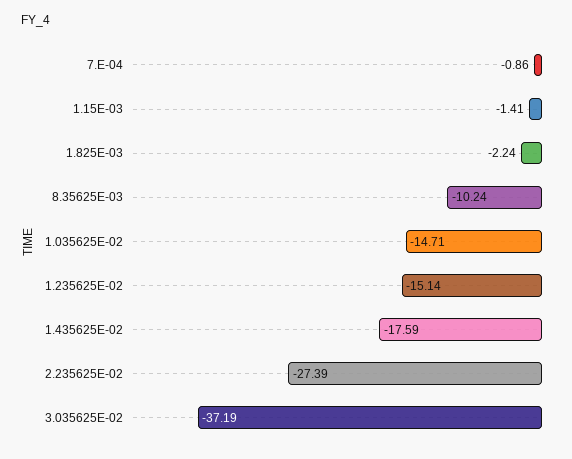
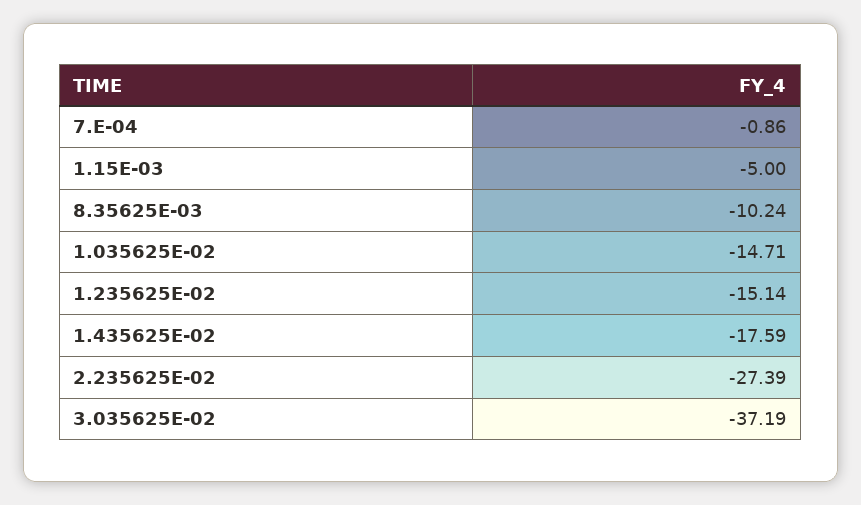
1.15E-03: -1.41 -> -5
1.825E-03: -2.24 -> none

